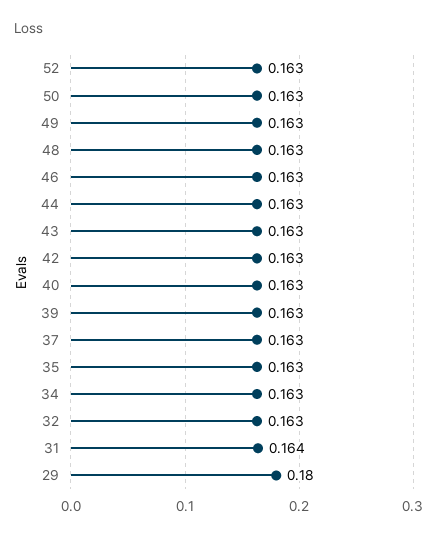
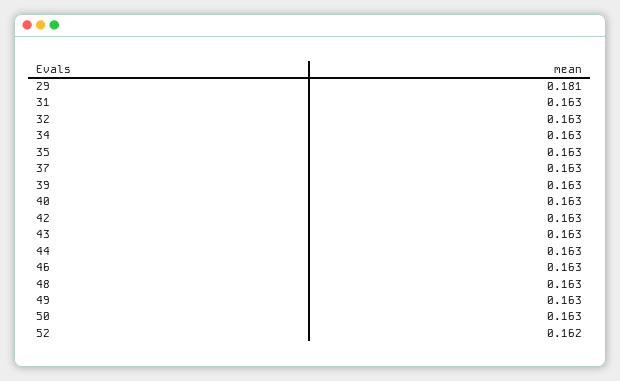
52: 0.163 -> 0.162
31: 0.164 -> 0.163
29: 0.18 -> 0.181

